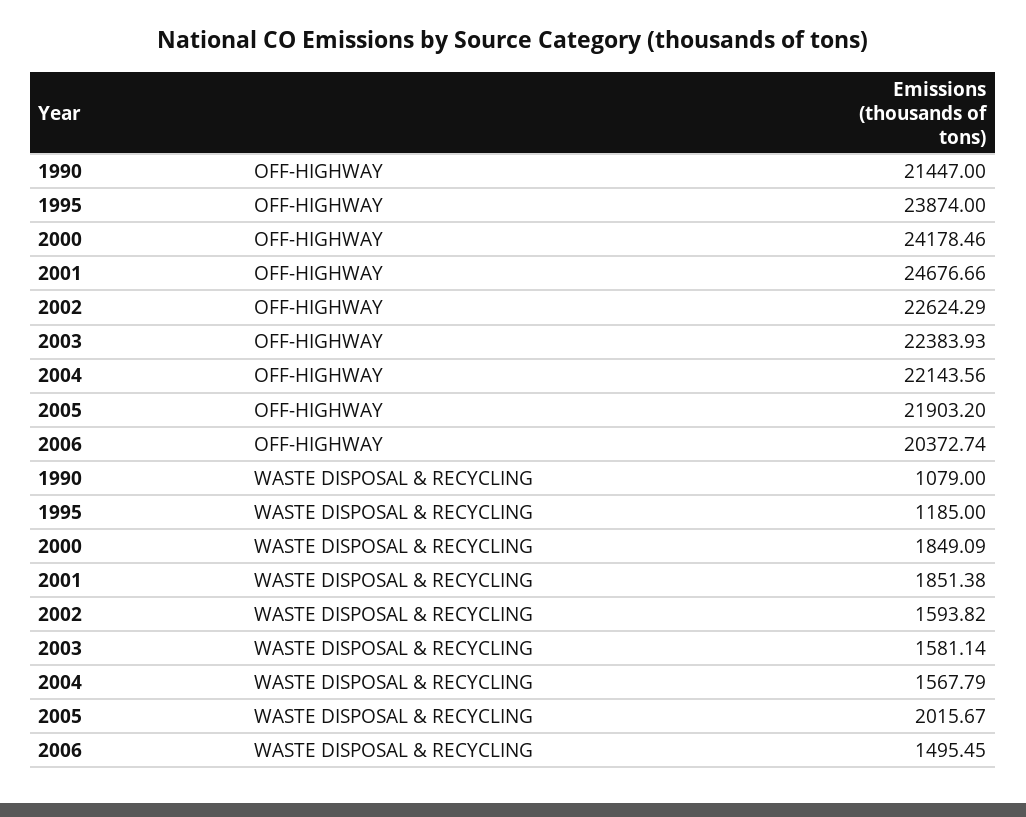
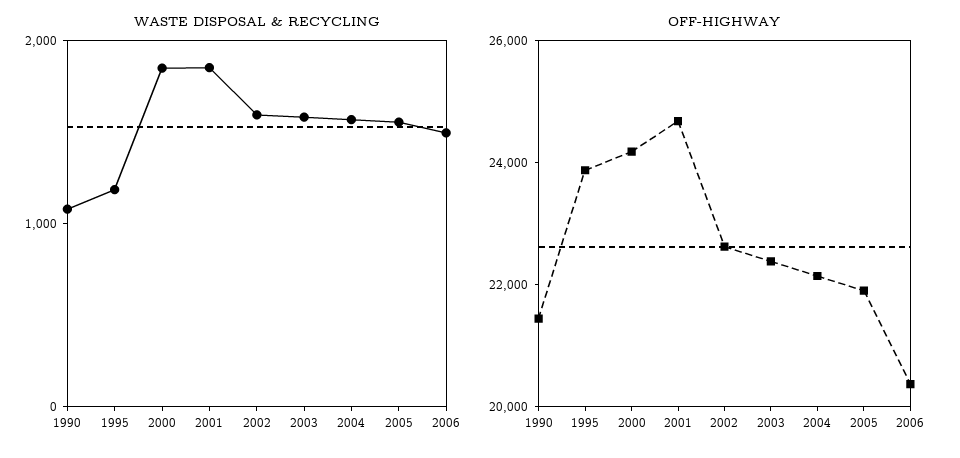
WASTE DISPOSAL & RECYCLING, 2005: 2015.67 -> 1600

